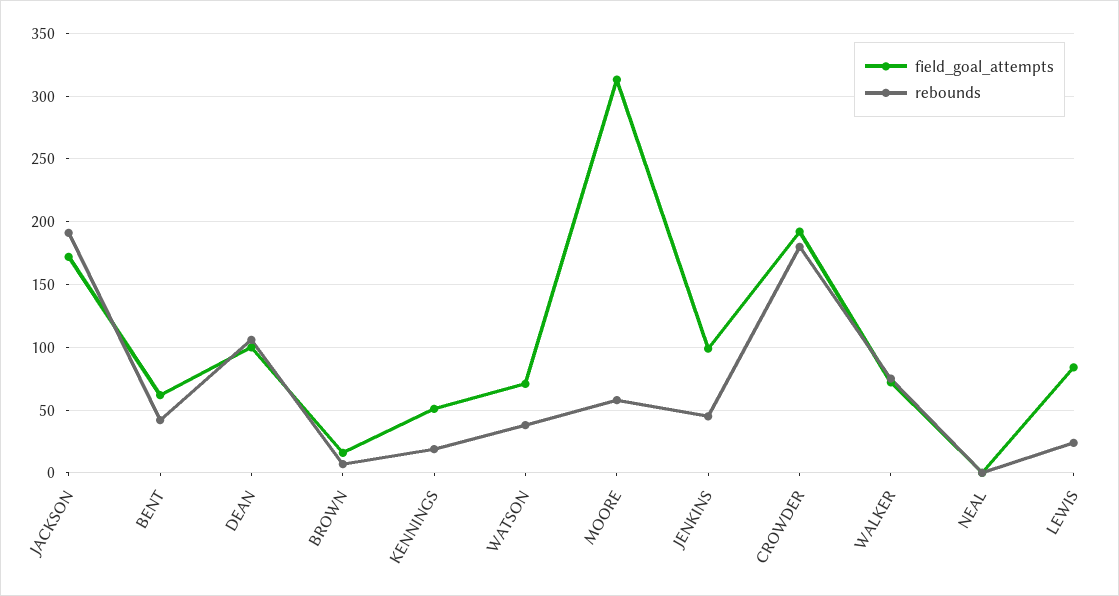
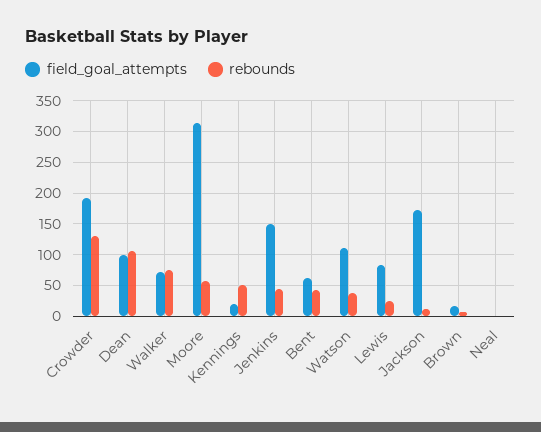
rebounds, JACKSON: 190 -> 10
field_goal_attempts, KENNINGS: 50 -> 20
rebounds, KENNINGS: 20 -> 50
field_goal_attempts, WATSON: 70 -> 110
field_goal_attempts, JENKINS: 100 -> 150
rebounds, CROWDER: 180 -> 130

